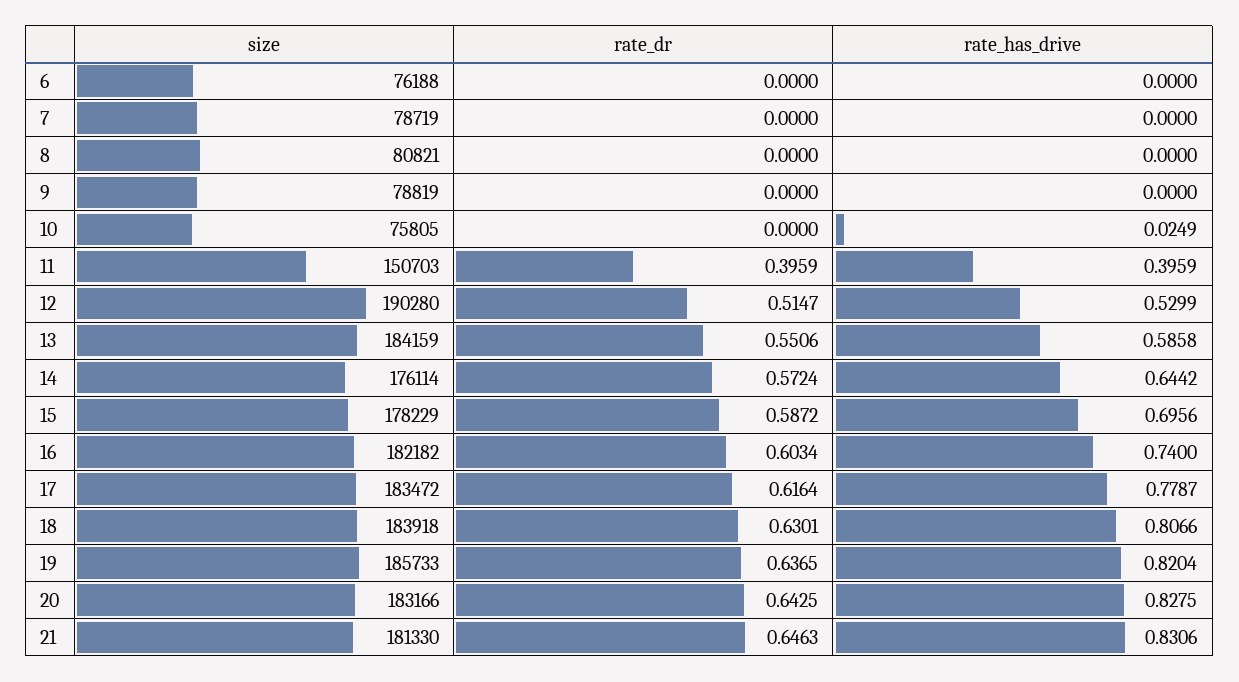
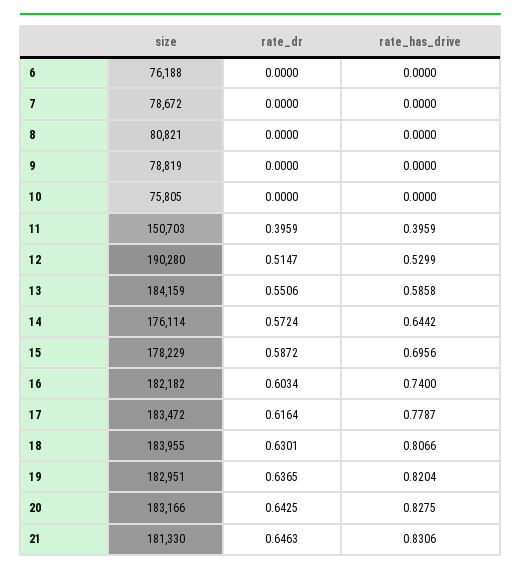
size, 7: 78719 -> 78672
rate_has_drive, 10: 0.0249 -> 0
size, 18: 183918 -> 183955
size, 19: 185733 -> 182951

